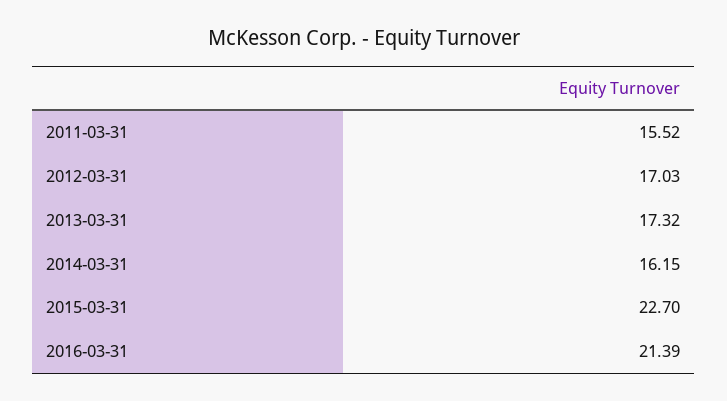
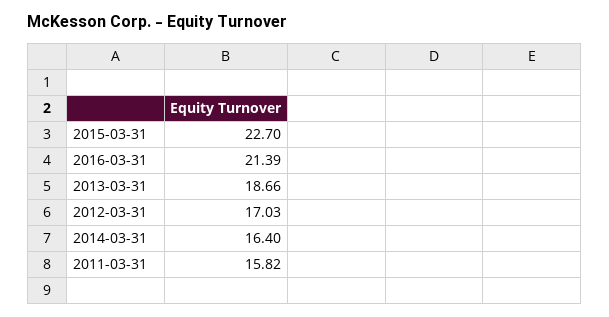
2011-03-31: 15.52 -> 15.82
2013-03-31: 17.32 -> 18.66
2014-03-31: 16.15 -> 16.4

